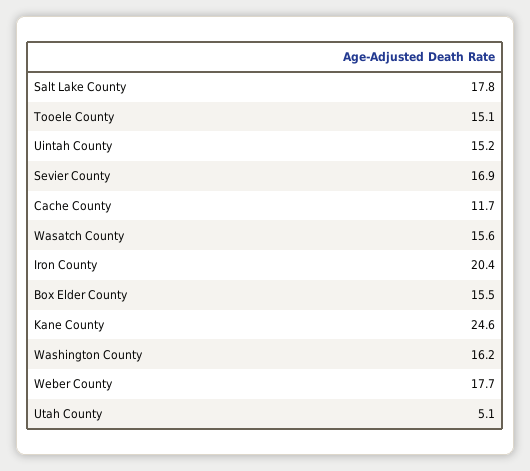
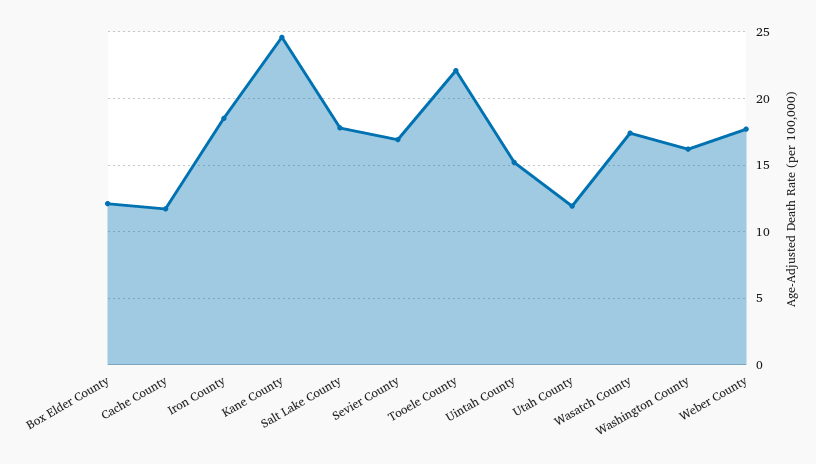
Tooele County: 15.1 -> 22
Wasatch County: 15.6 -> 17.5
Iron County: 20.4 -> 18.5
Box Elder County: 15.5 -> 12
Utah County: 5.1 -> 12

